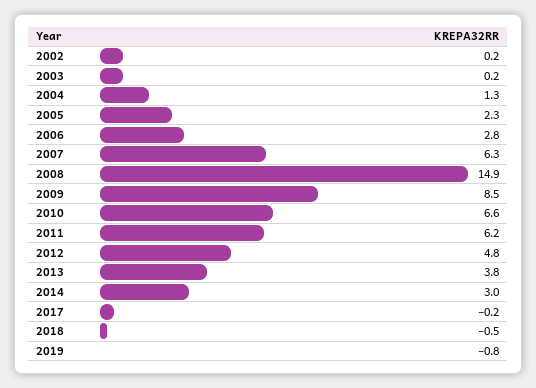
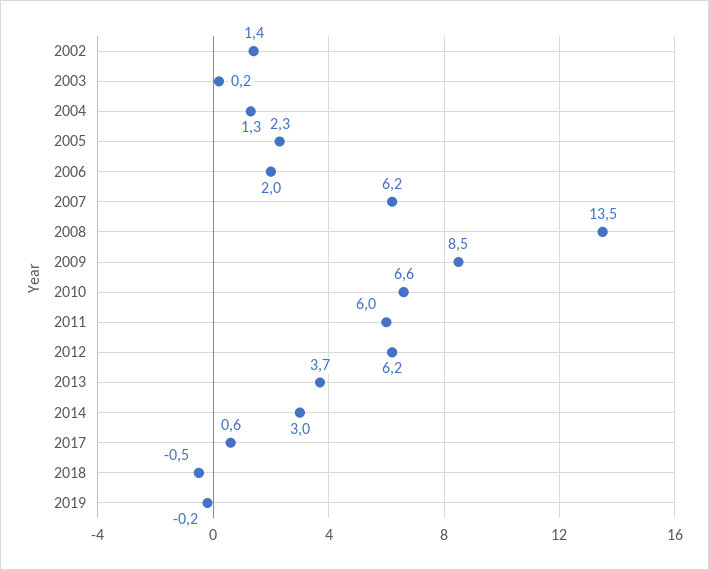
2002: 0.2 -> 1.4
2006: 2.8 -> 2
2007: 6.3 -> 6.2
2008: 14.9 -> 13.5
2011: 6.2 -> 6
2012: 4.8 -> 6.2
2013: 3.8 -> 3.7
2017: -0.2 -> 0.6
2019: -0.8 -> -0.2

